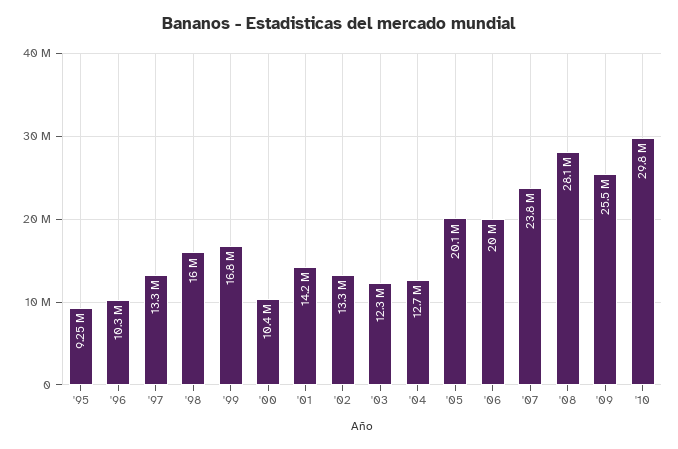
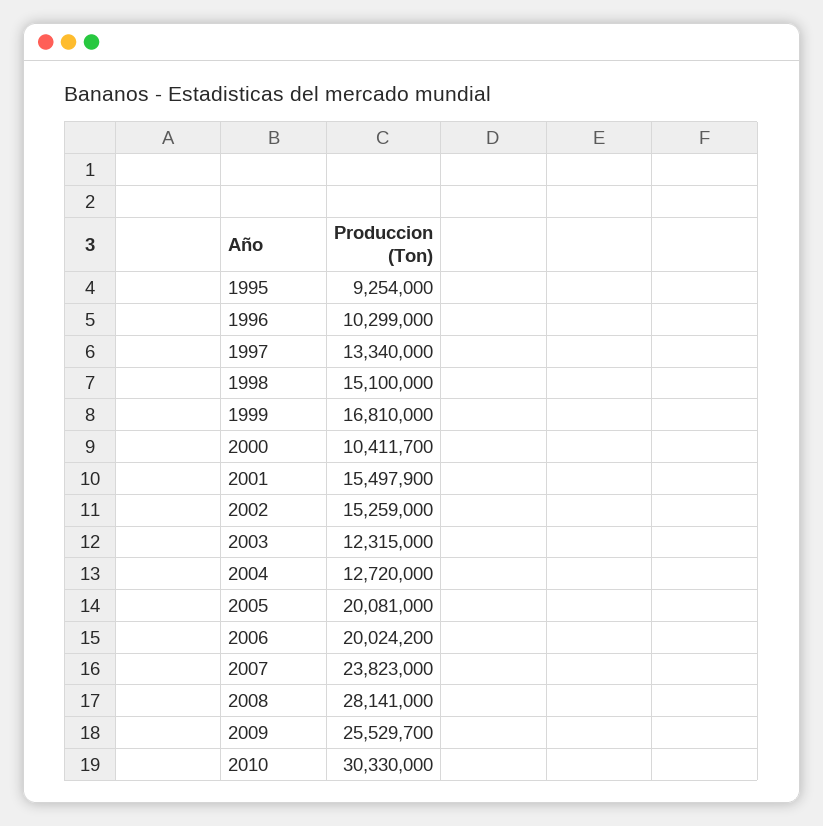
'98: 16000000 -> 15100000
'01: 14200000 -> 15497900
'02: 13300000 -> 15259000
'10: 29800000 -> 30330000

